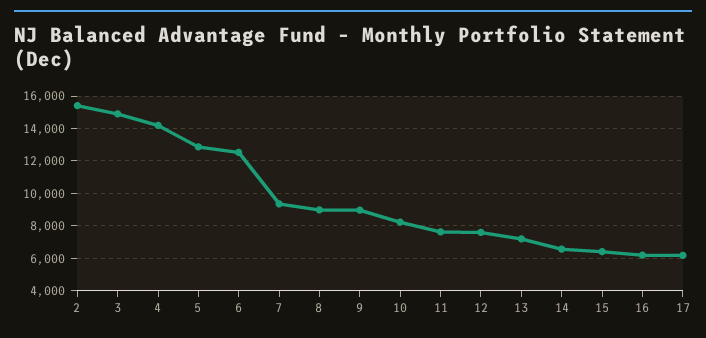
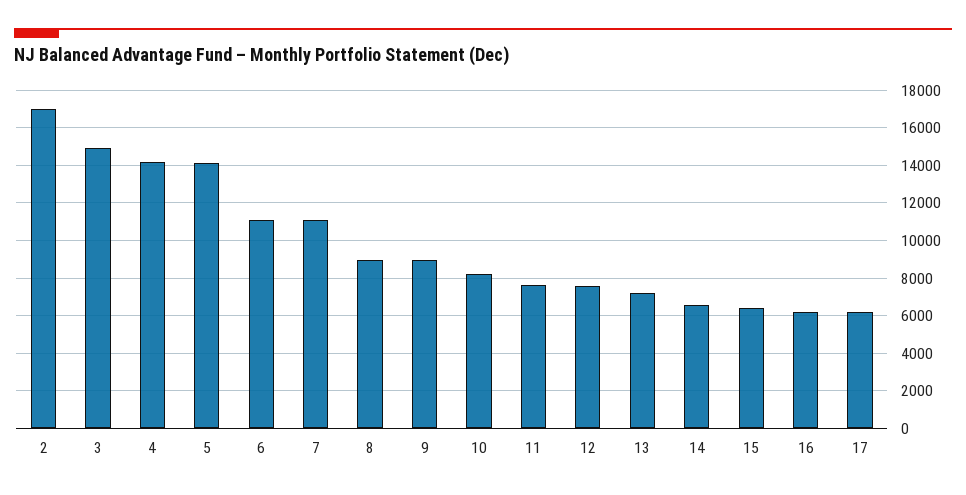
2: 15500 -> 17000
5: 13000 -> 14000
6: 12500 -> 11000
7: 9500 -> 11000

